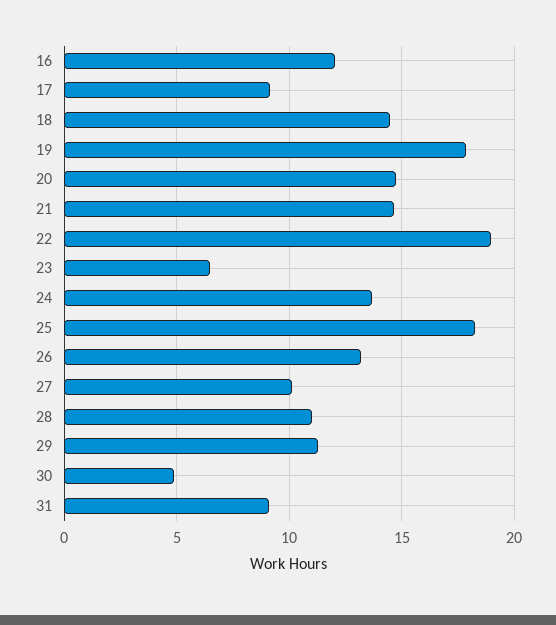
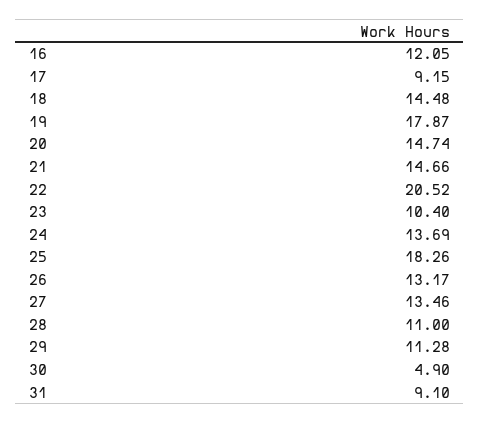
22: 19 -> 20.52
23: 6.5 -> 10.4
27: 10 -> 13.46

